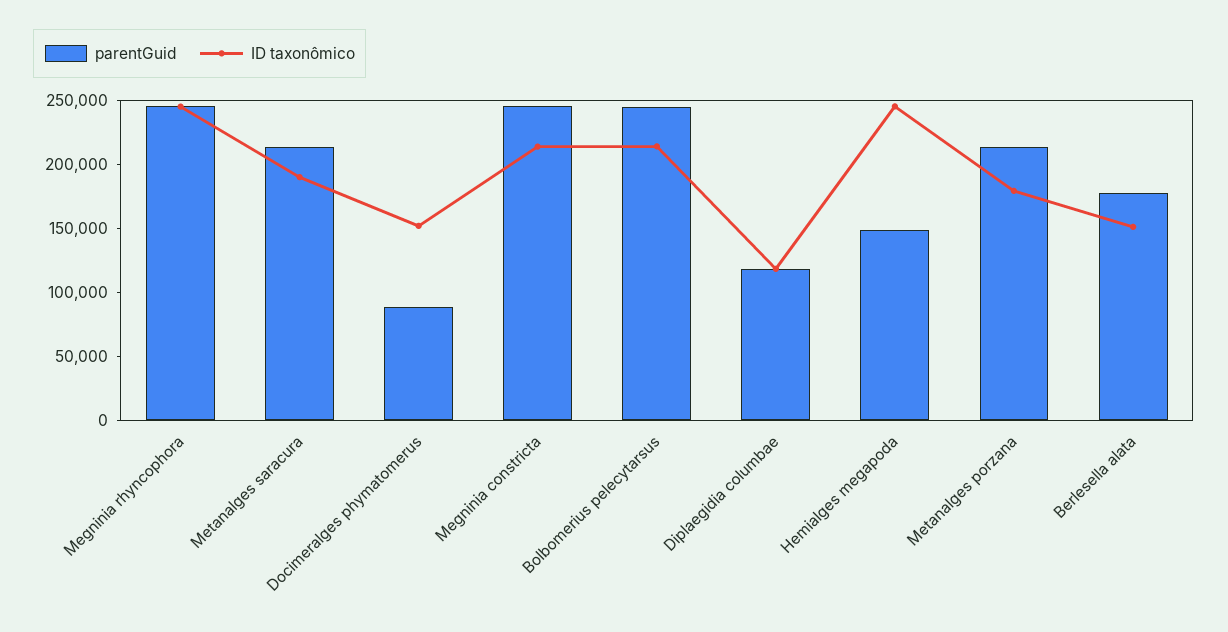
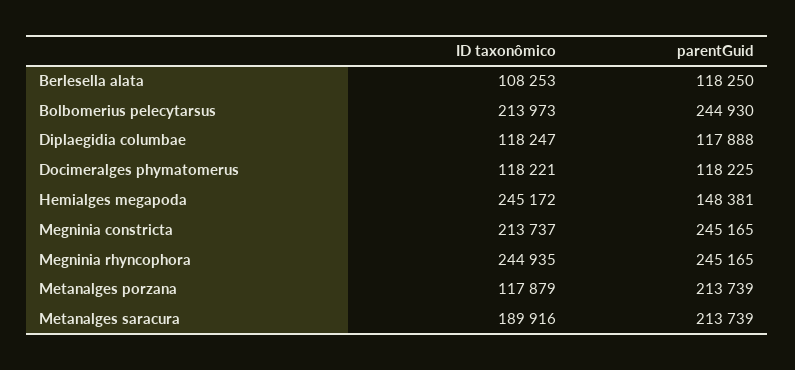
parentGuid, Docimeralges phymatomerus: 90000 -> 118225
ID taxonômico, Docimeralges phymatomerus: 150000 -> 118221
ID taxonômico, Metanalges porzana: 180000 -> 117879
parentGuid, Berlesella alata: 180000 -> 118250
ID taxonômico, Berlesella alata: 150000 -> 108253

